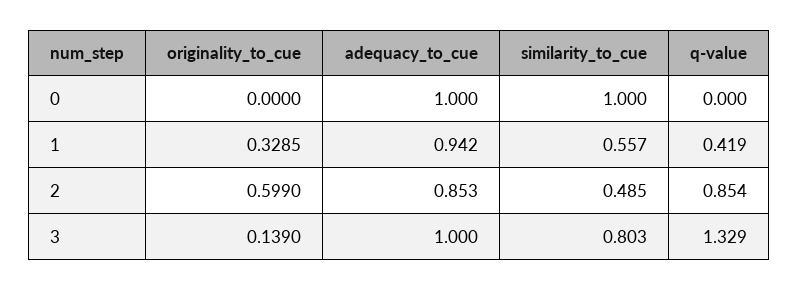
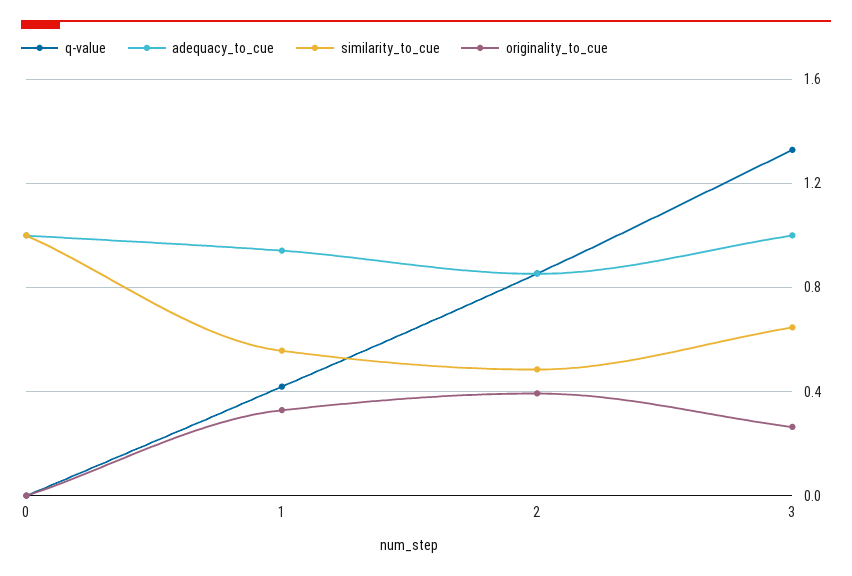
originality_to_cue, 2: 0.599 -> 0.4
originality_to_cue, 3: 0.139 -> 0.25
similarity_to_cue, 3: 0.803 -> 0.65

